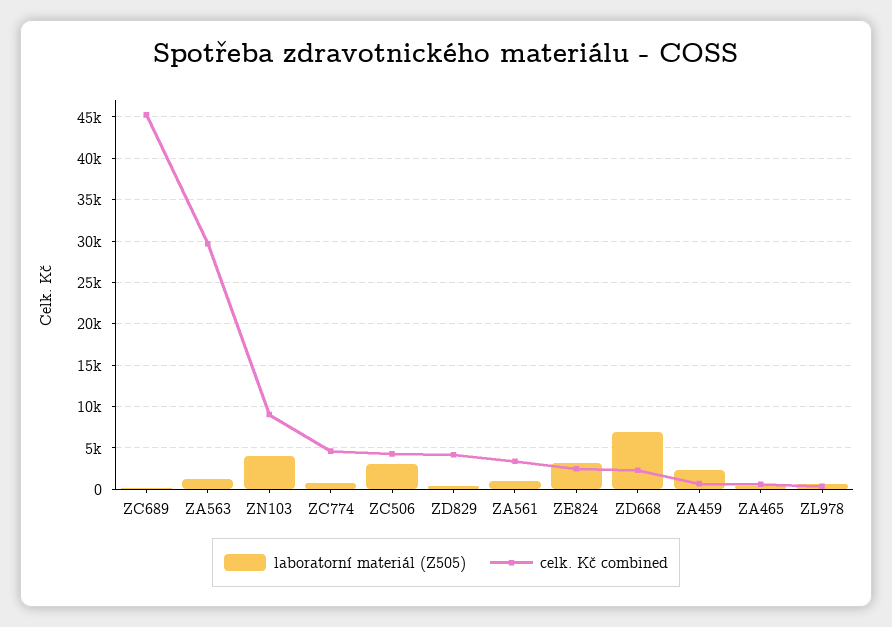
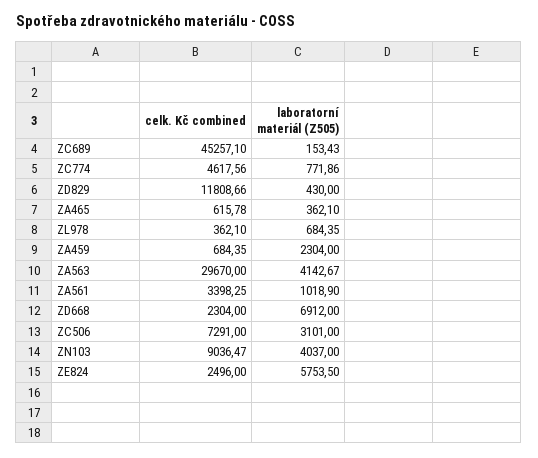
laboratorní materiál (Z505), ZA563: 1000 -> 4142.67
celk. Kč combined, ZC506: 4000 -> 7291
celk. Kč combined, ZD829: 4000 -> 11808.66
laboratorní materiál (Z505), ZE824: 3000 -> 5753.5

